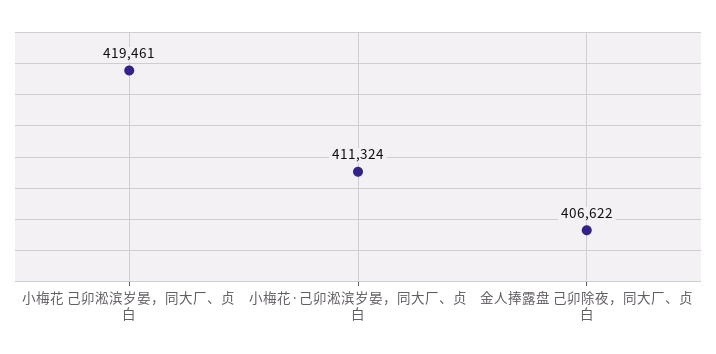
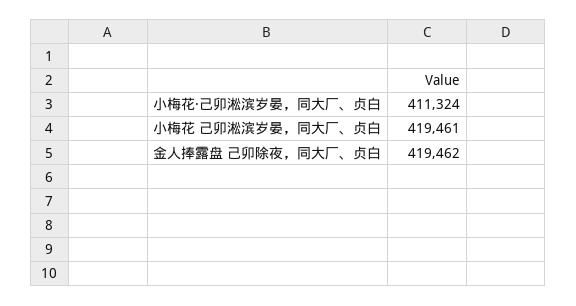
金人捧露盘 己卯除夜，同大厂、贞白: 406622 -> 419462

